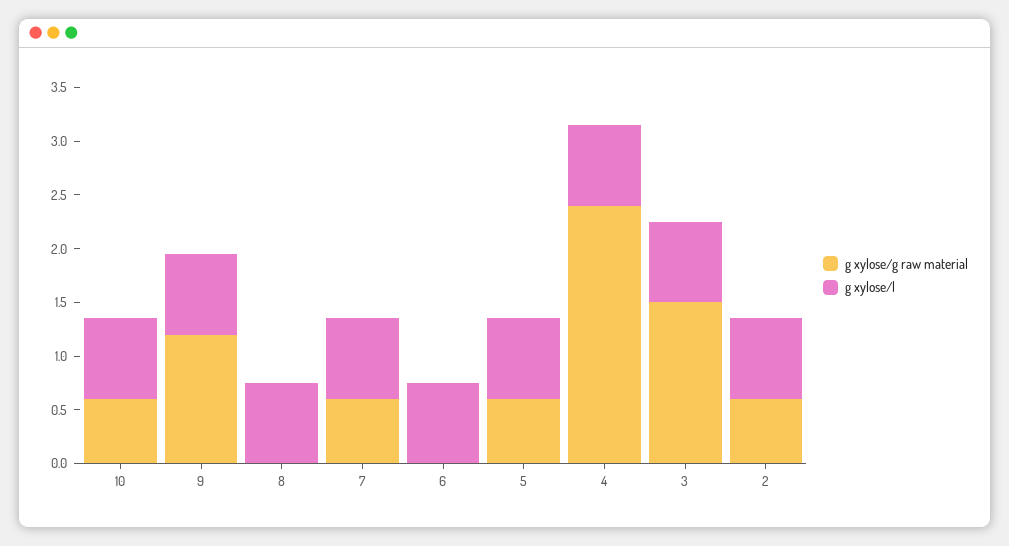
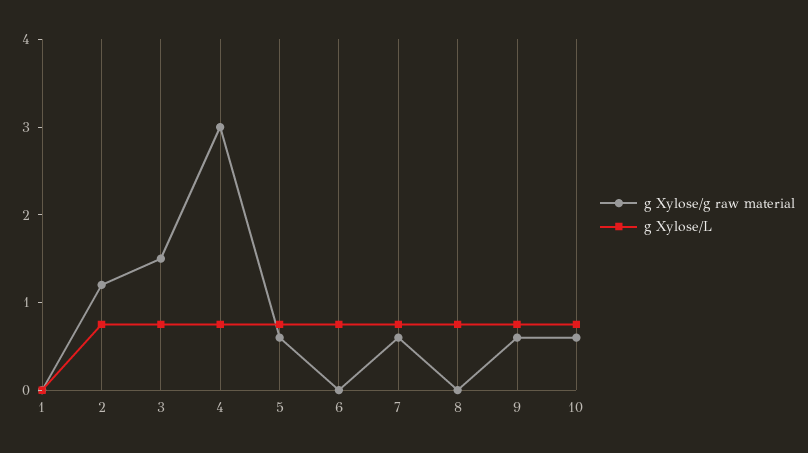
g xylose/g raw material, 9: 1.2 -> 0.6
g xylose/g raw material, 4: 2.4 -> 3
g xylose/g raw material, 2: 0.6 -> 1.2
g xylose/g raw material, 1: none -> 0
g xylose/l, 1: none -> 0

